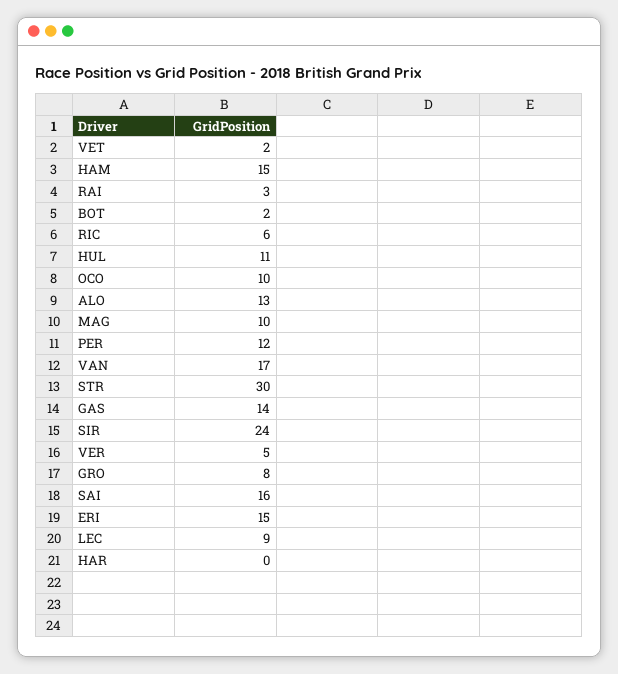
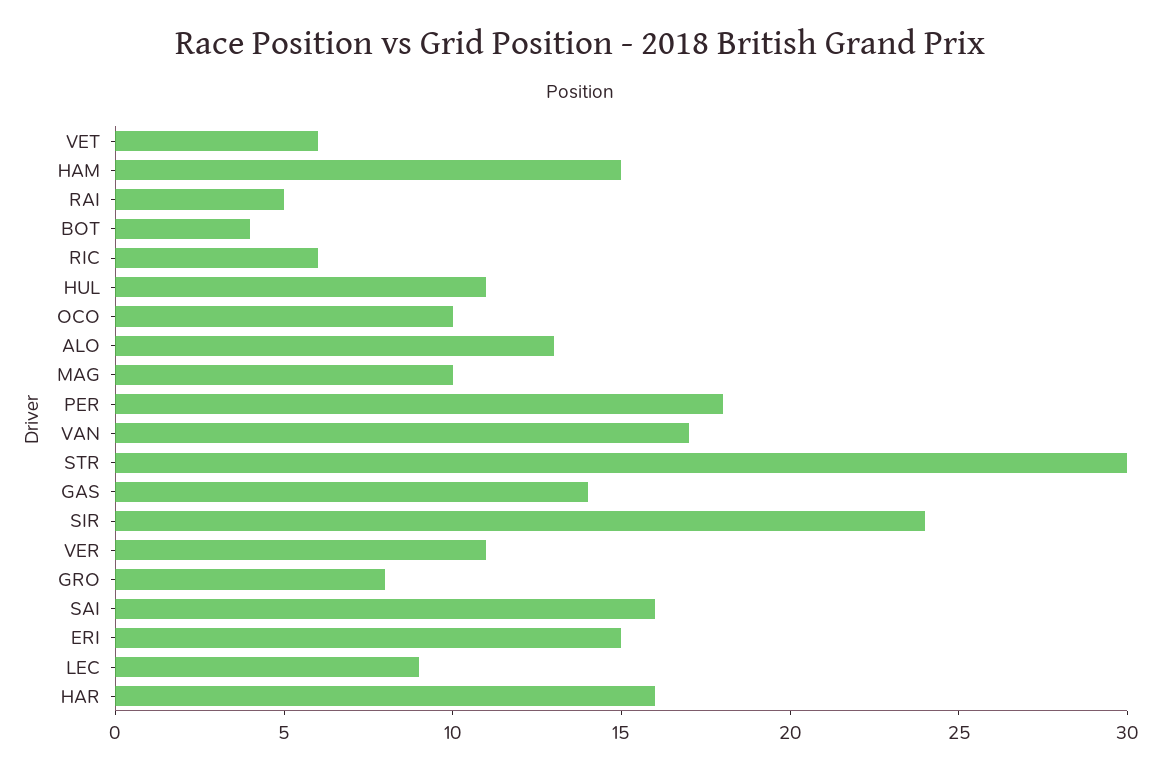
VET: 2 -> 6
RAI: 3 -> 5
BOT: 2 -> 4
PER: 12 -> 18
VER: 5 -> 11
HAR: 0 -> 16

